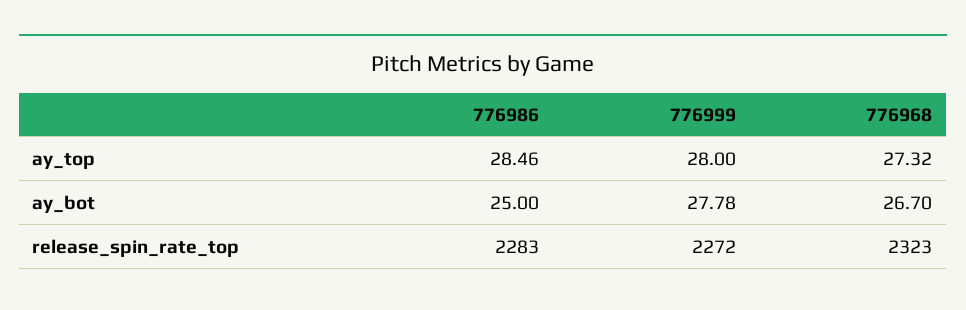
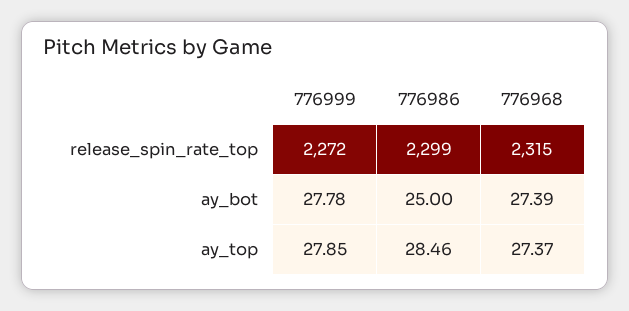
776999, ay_top: 28 -> 27.85
776968, ay_top: 27.32 -> 27.37
776968, ay_bot: 26.7 -> 27.39
776986, release_spin_rate_top: 2283 -> 2299
776968, release_spin_rate_top: 2323 -> 2315

